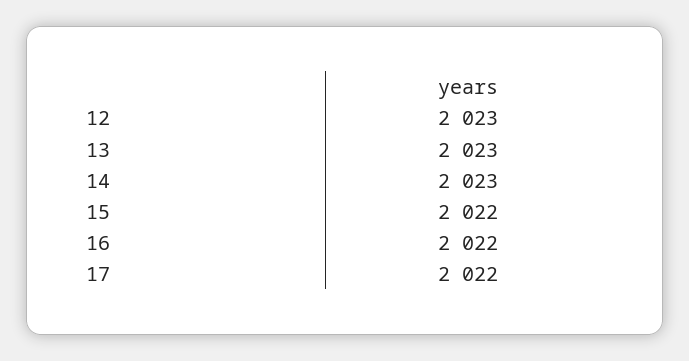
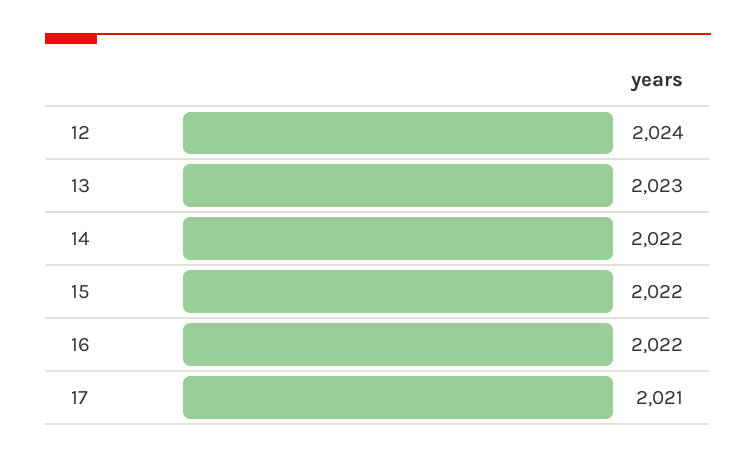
12: 2023 -> 2024
14: 2023 -> 2022
17: 2022 -> 2021

